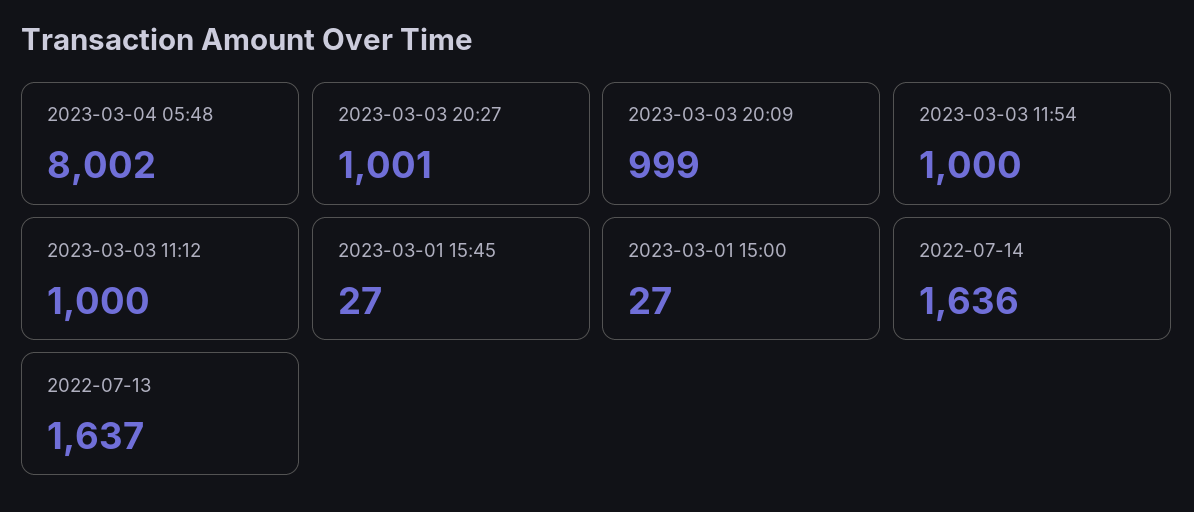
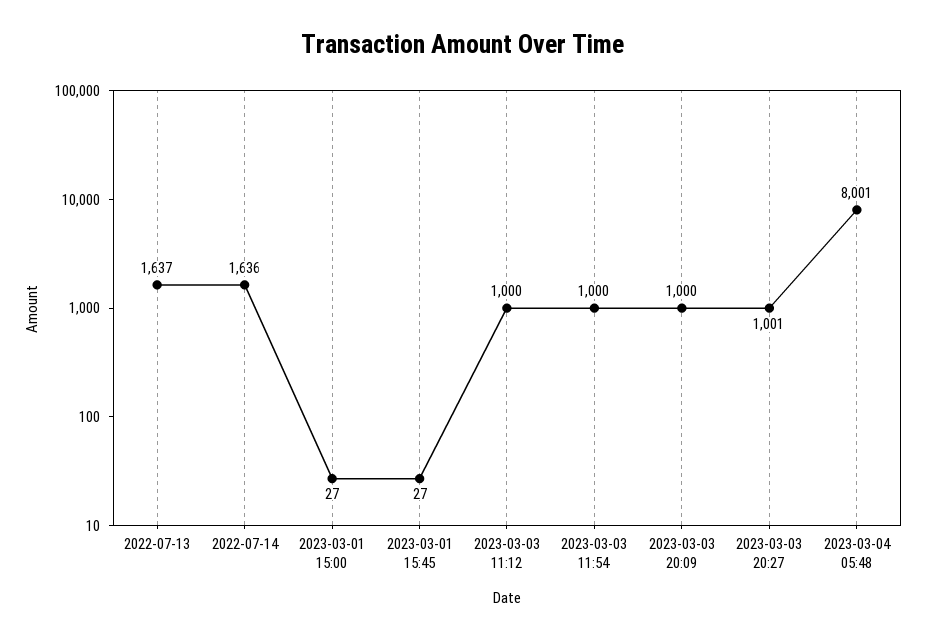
2023-03-04 05:48: 8002 -> 8001
2023-03-03 20:09: 999 -> 1000

